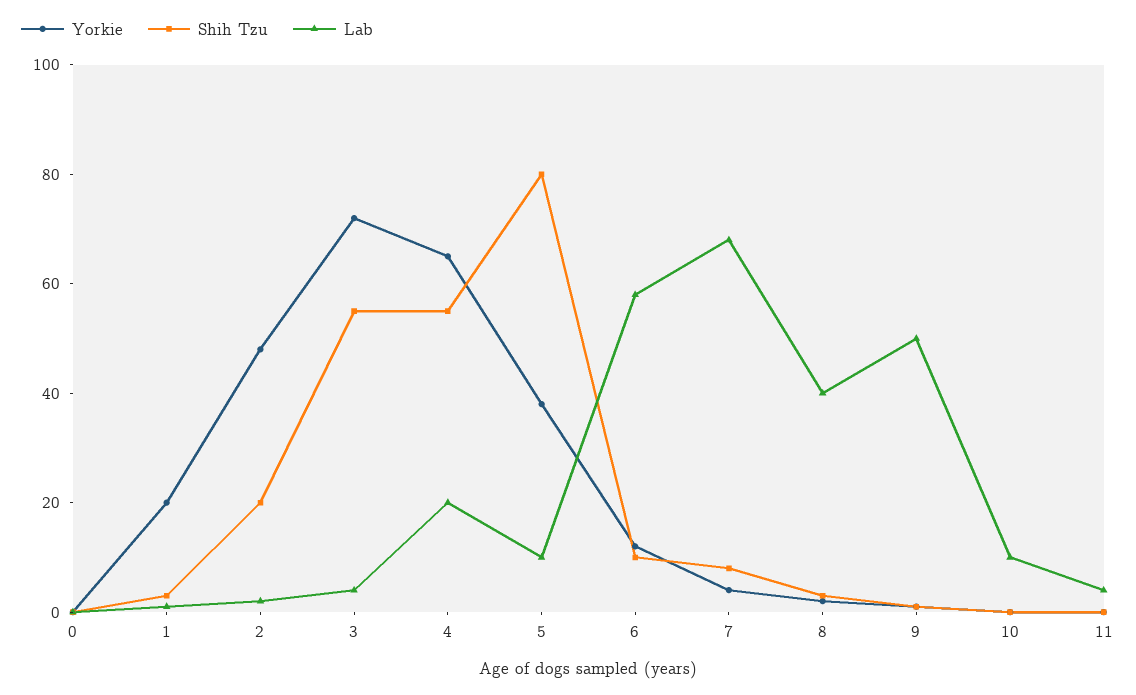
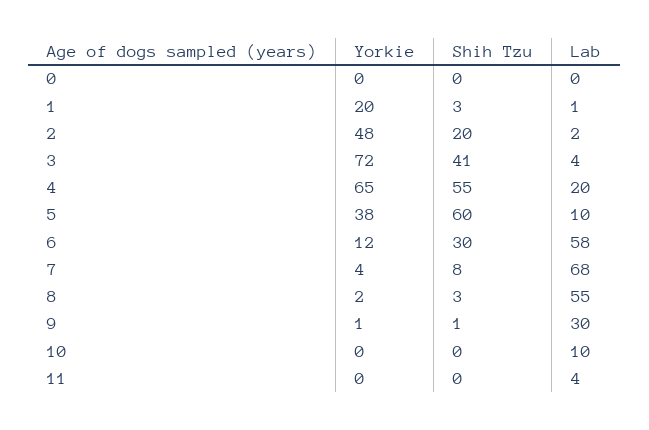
Shih Tzu, 3: 55 -> 41
Shih Tzu, 5: 80 -> 60
Shih Tzu, 6: 10 -> 30
Lab, 8: 40 -> 55
Lab, 9: 50 -> 30

